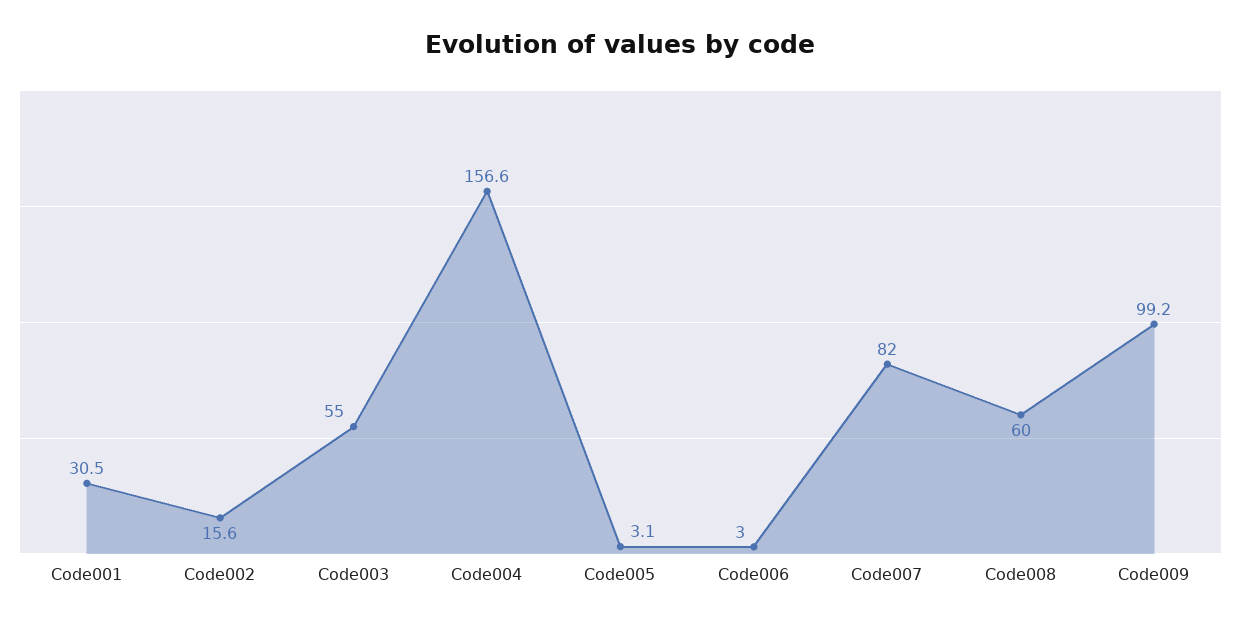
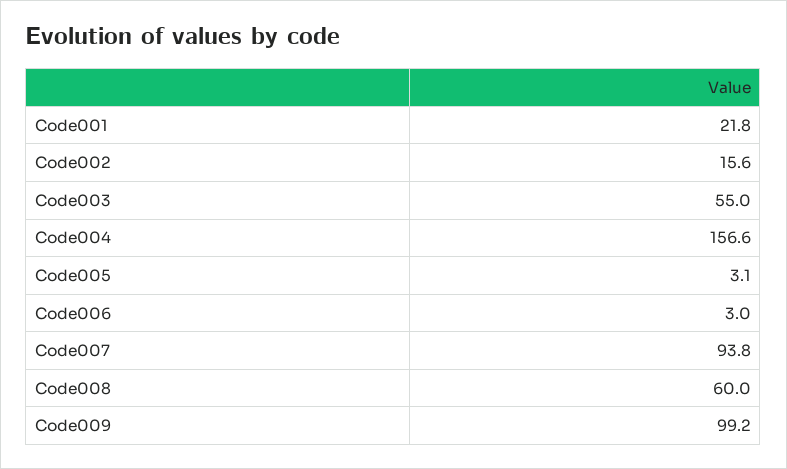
Code001: 30.5 -> 21.8
Code007: 82 -> 93.8

